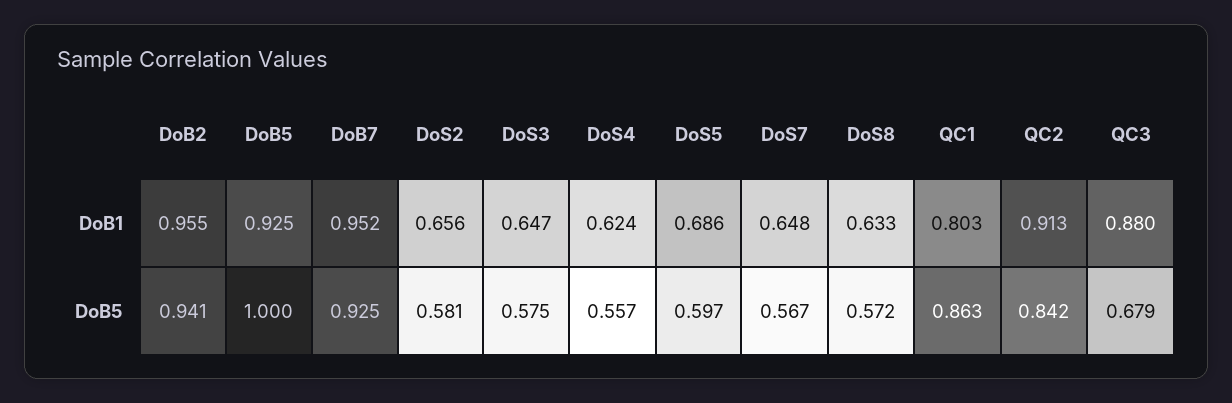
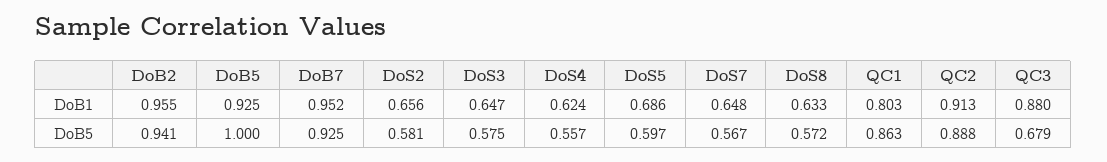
QC2, DoB5: 0.842 -> 0.888

